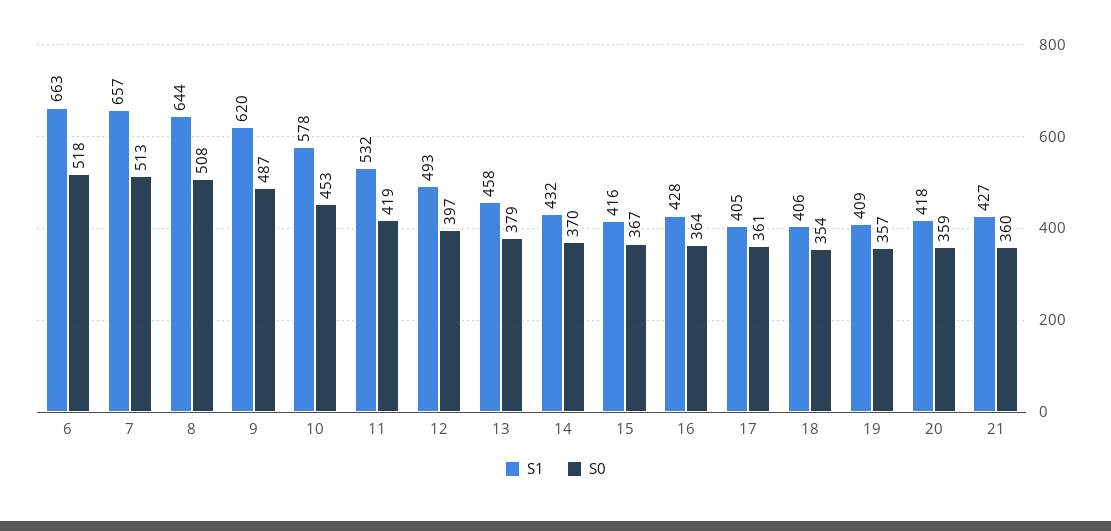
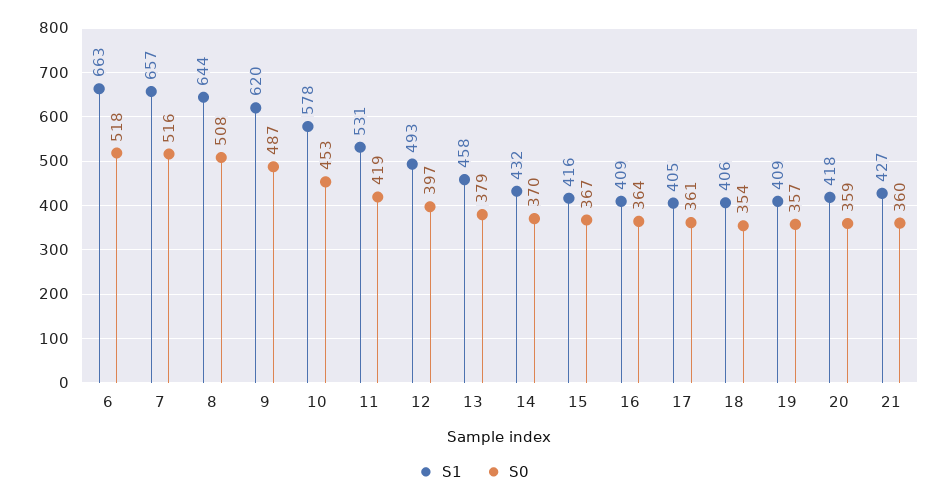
S0, 7: 513 -> 516
S1, 11: 532 -> 531
S1, 16: 428 -> 409

